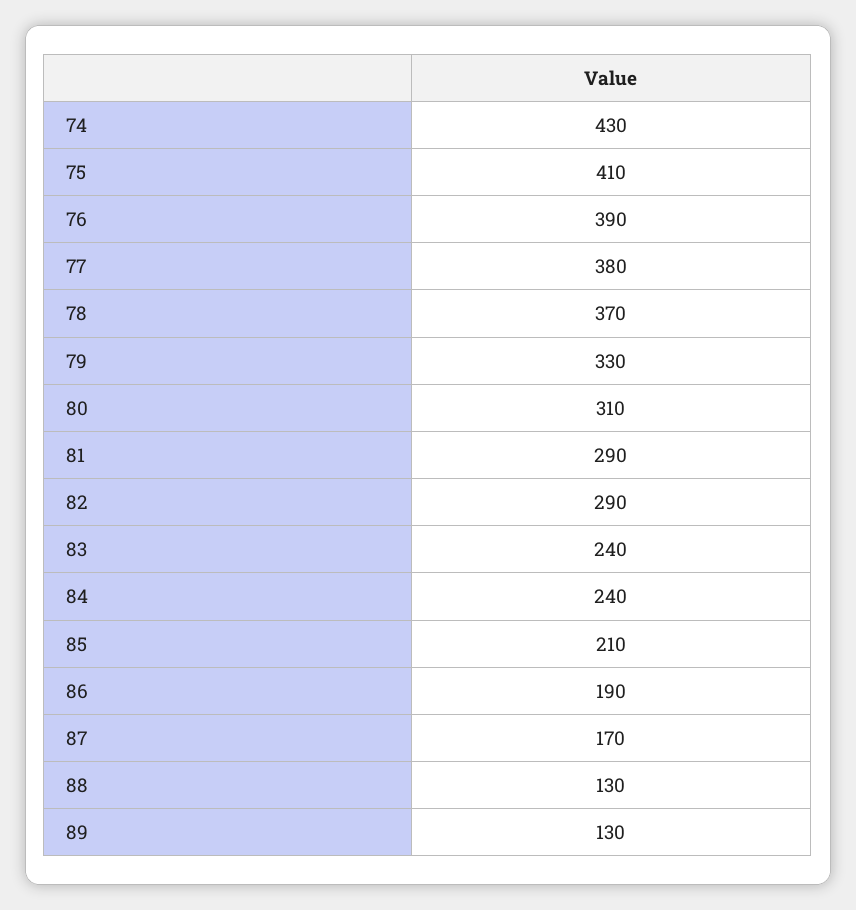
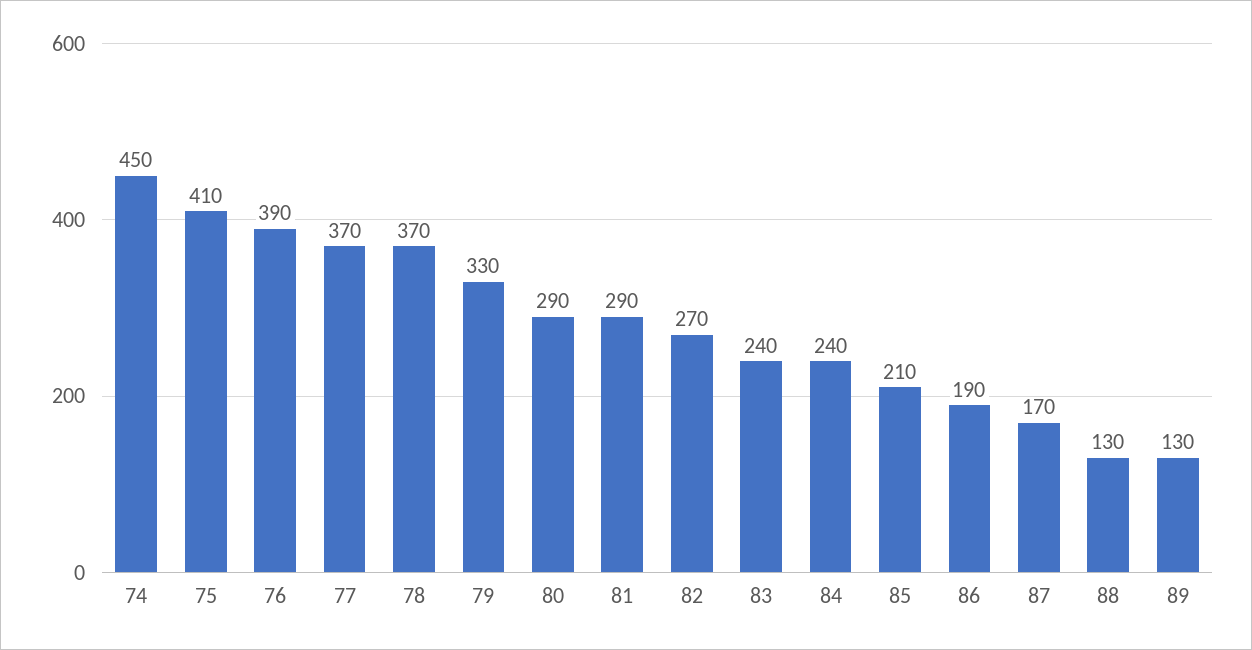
74: 430 -> 450
77: 380 -> 370
80: 310 -> 290
82: 290 -> 270

